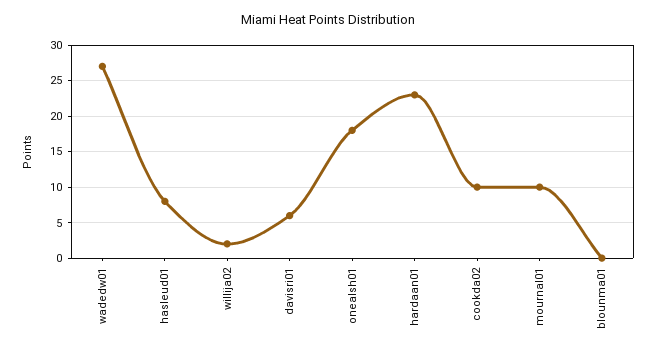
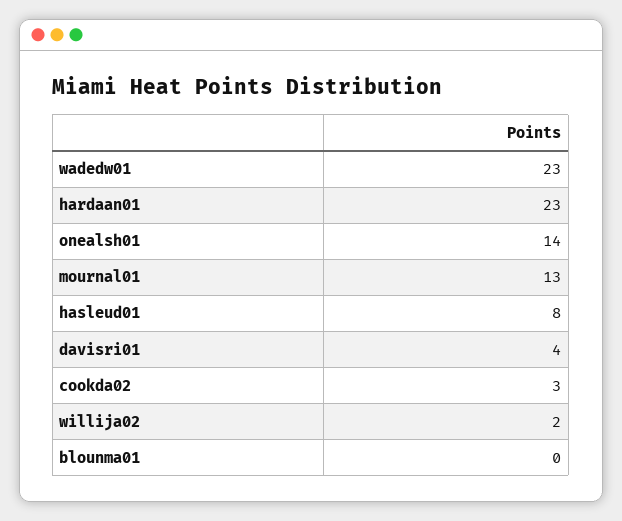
wadedw01: 27 -> 23
davisri01: 6 -> 4
onealsh01: 18 -> 14
cookda02: 10 -> 3
mournal01: 10 -> 13

